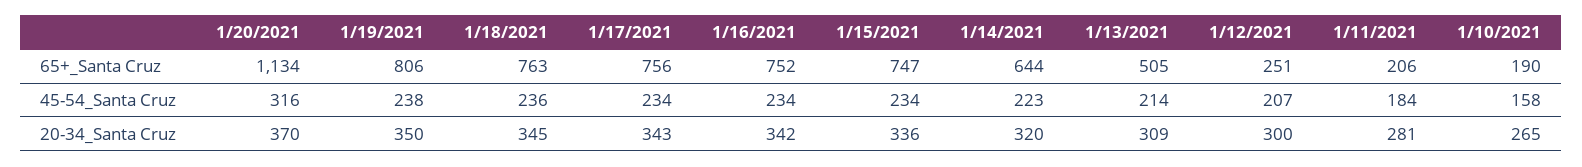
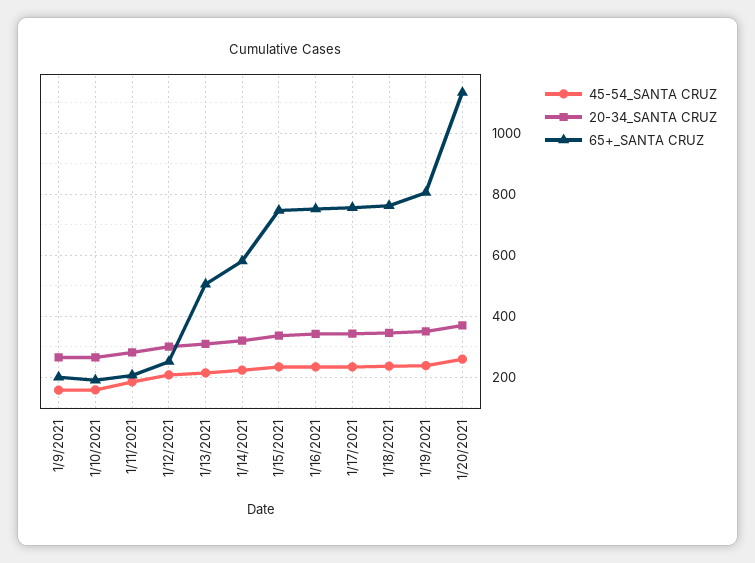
65+_Santa Cruz, 1/14/2021: 644 -> 580
45-54_Santa Cruz, 1/20/2021: 316 -> 260
45-54_Santa Cruz, 1/9/2021: none -> 160
20-34_Santa Cruz, 1/9/2021: none -> 260
65+_Santa Cruz, 1/9/2021: none -> 200

